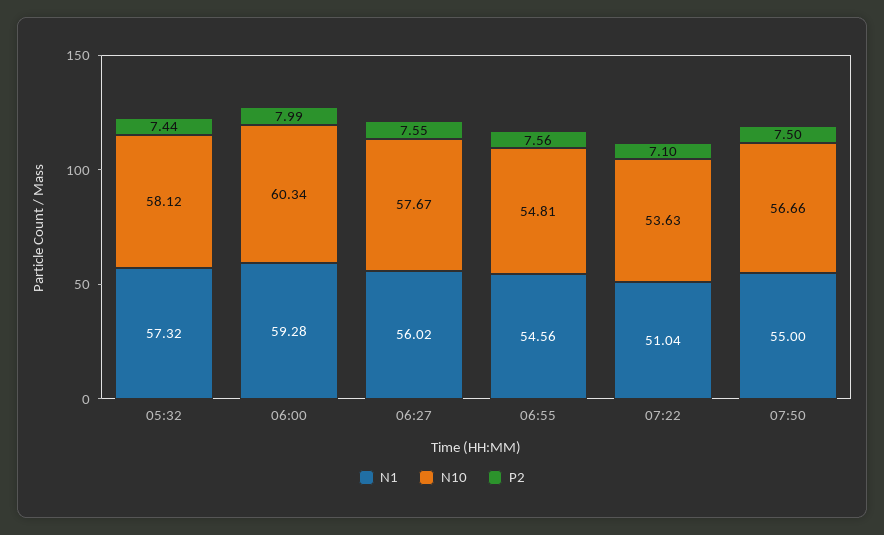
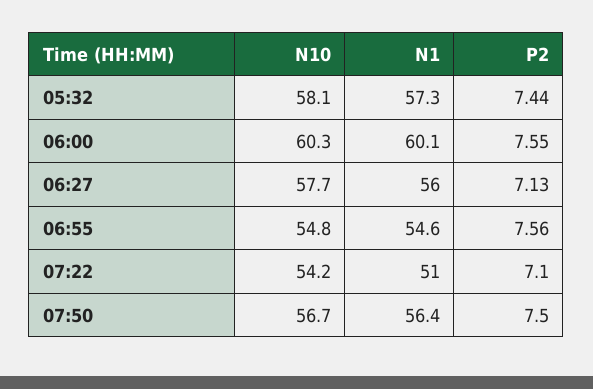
N1, 06:00: 59.28 -> 60.1
P2, 06:00: 7.99 -> 7.55
P2, 06:27: 7.55 -> 7.13
N10, 07:22: 53.63 -> 54.2
N1, 07:50: 55 -> 56.4

